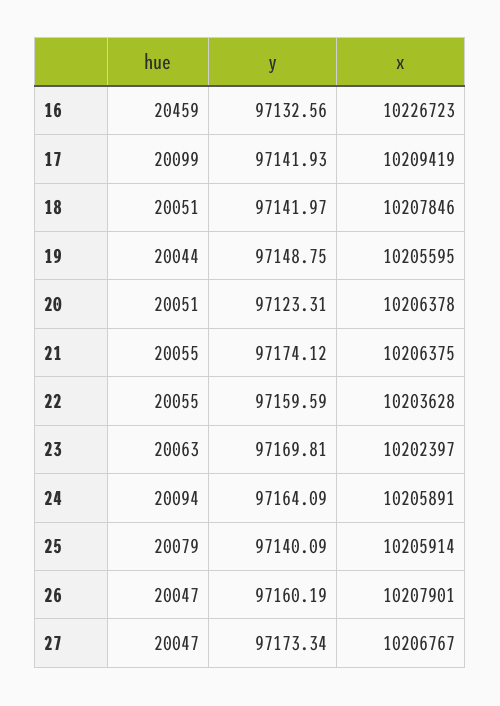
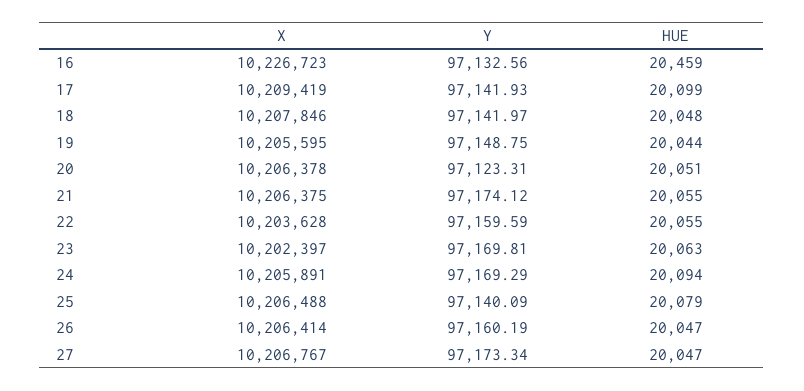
hue, 18: 20051 -> 20048
y, 24: 97164.09 -> 97169.29
x, 25: 10205914 -> 10206488
x, 26: 10207901 -> 10206414

